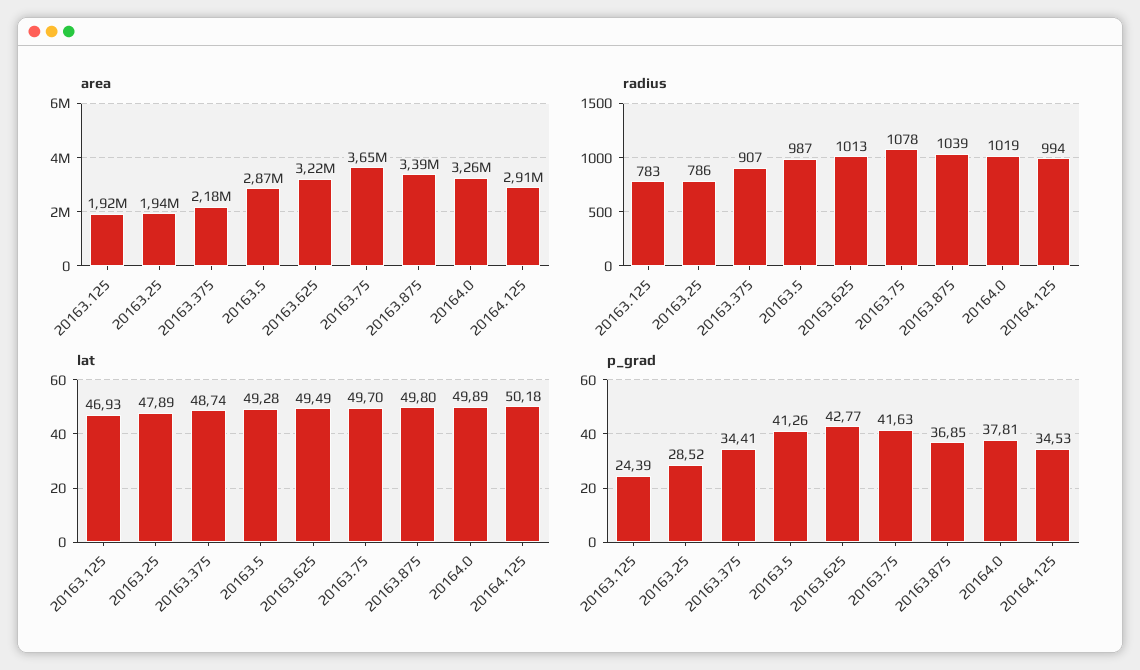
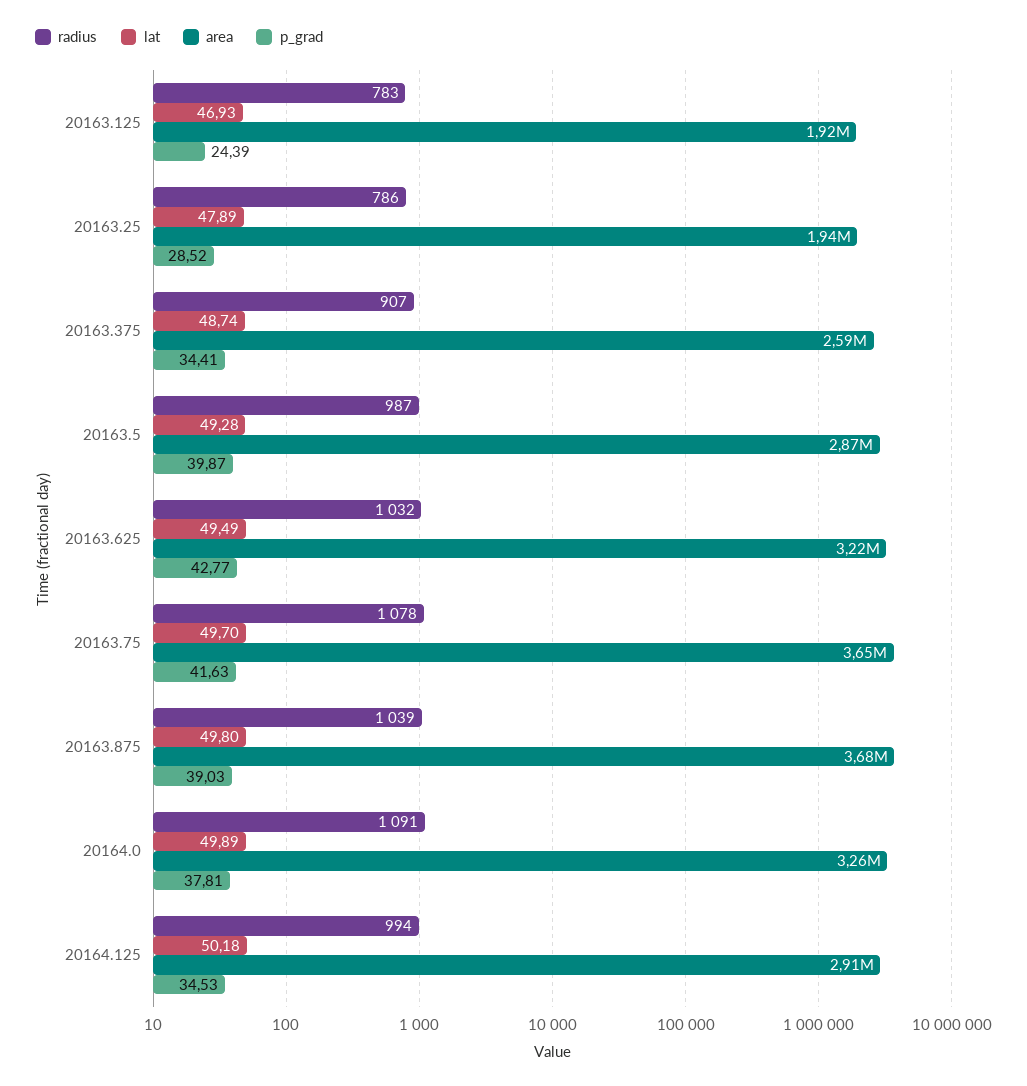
area, 20163.375: 2180000 -> 2590000
area, 20163.875: 3390000 -> 3680000
radius, 20163.625: 1013 -> 1032
radius, 20164.0: 1019 -> 1091
p_grad, 20163.5: 41.26 -> 39.87
p_grad, 20163.875: 36.85 -> 39.03

